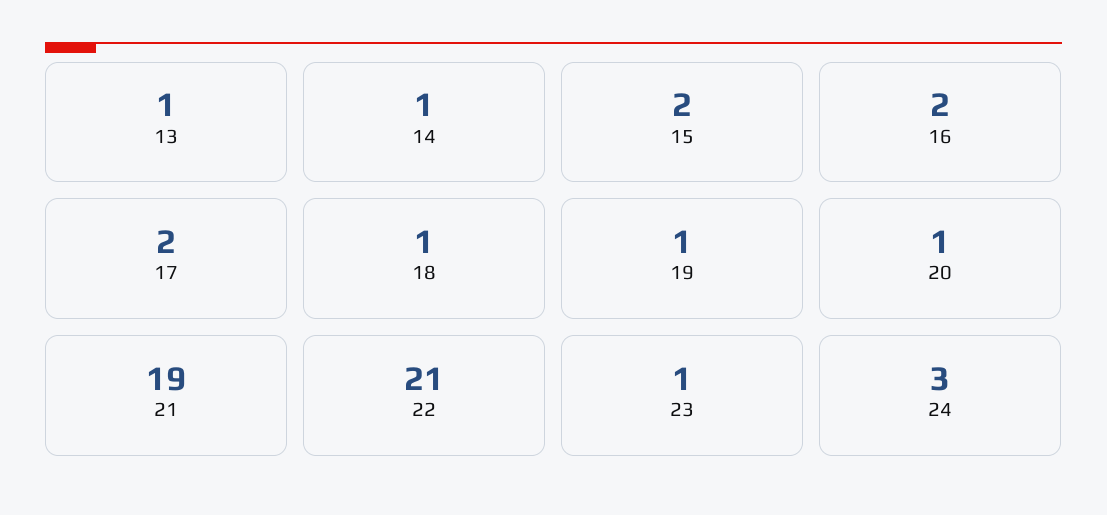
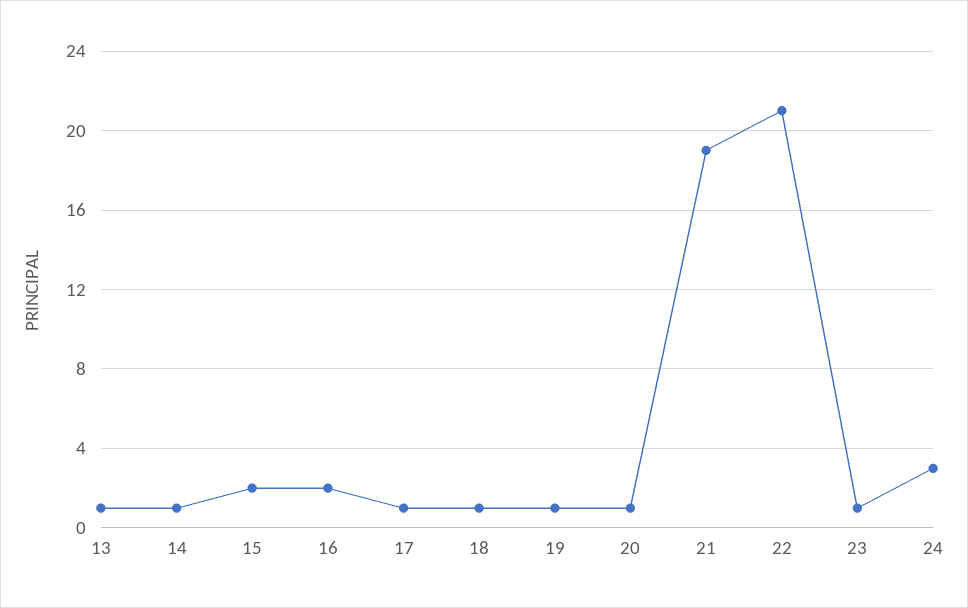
17: 2 -> 1

